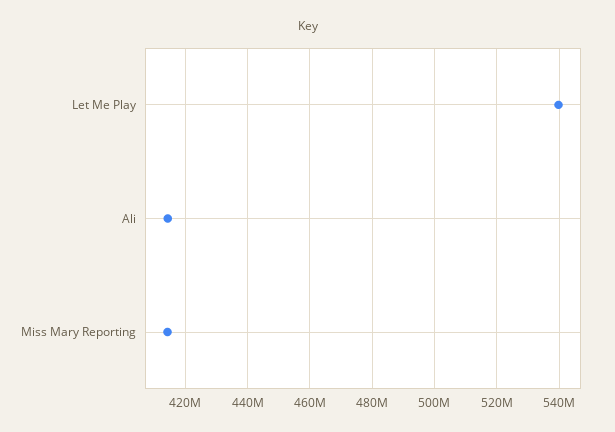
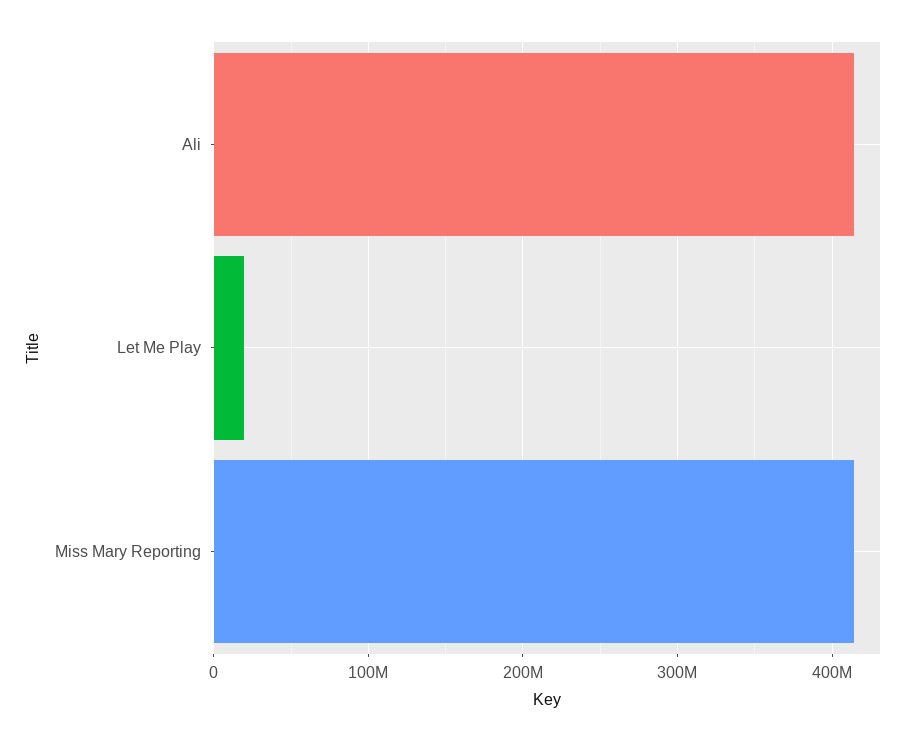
Let Me Play: 540000000 -> 20000000

